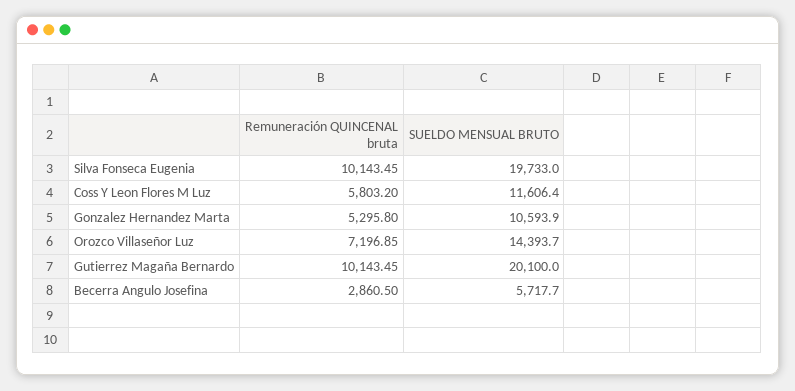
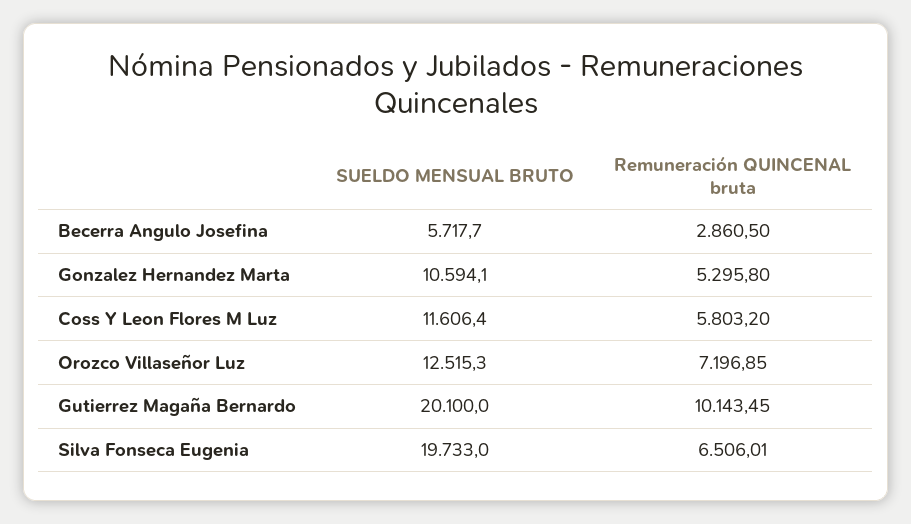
Remuneración QUINCENAL bruta, Silva Fonseca Eugenia: 10143.45 -> 6506.01
SUELDO MENSUAL BRUTO, Gonzalez Hernandez Marta: 10593.9 -> 10594.1
SUELDO MENSUAL BRUTO, Orozco Villaseñor Luz: 14393.7 -> 12515.3

